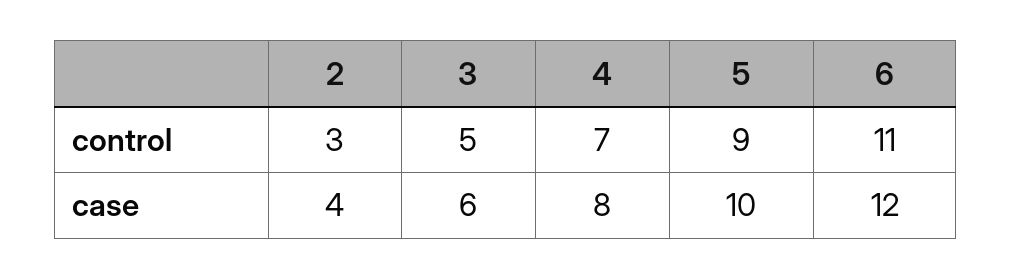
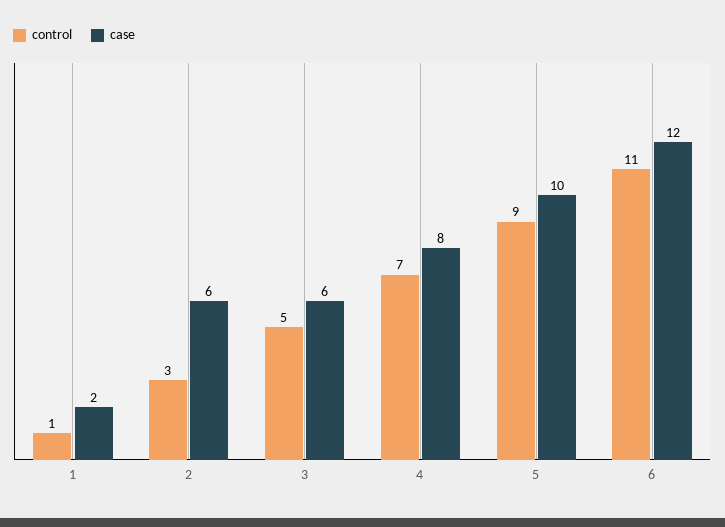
case, 2: 4 -> 6
control, 1: none -> 1
case, 1: none -> 2

